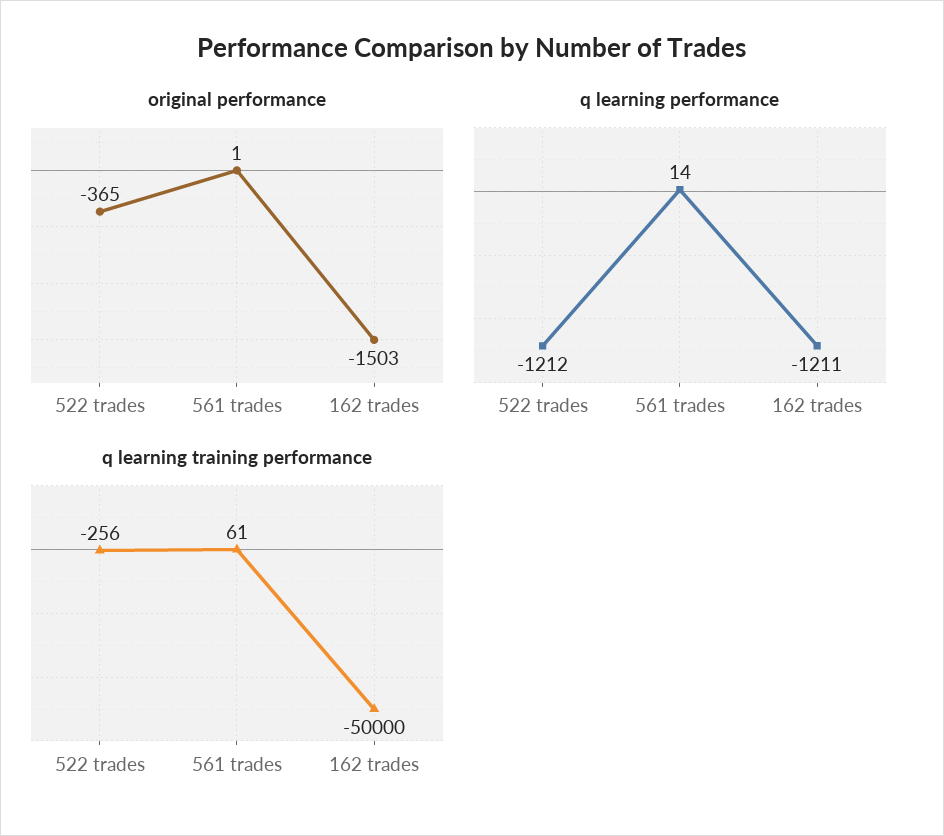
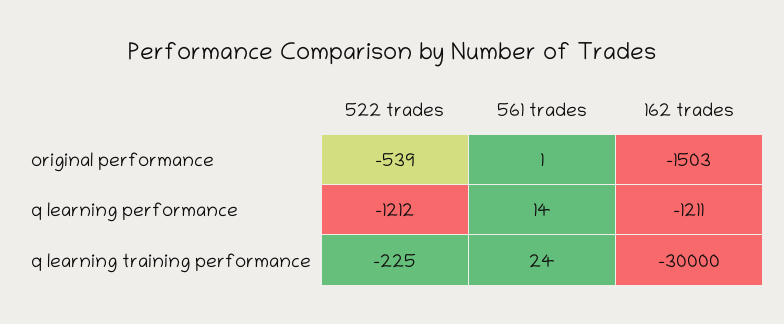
original performance, 522 trades: -365 -> -539
q learning training performance, 522 trades: -256 -> -225
q learning training performance, 561 trades: 61 -> 24
q learning training performance, 162 trades: -50000 -> -30000

